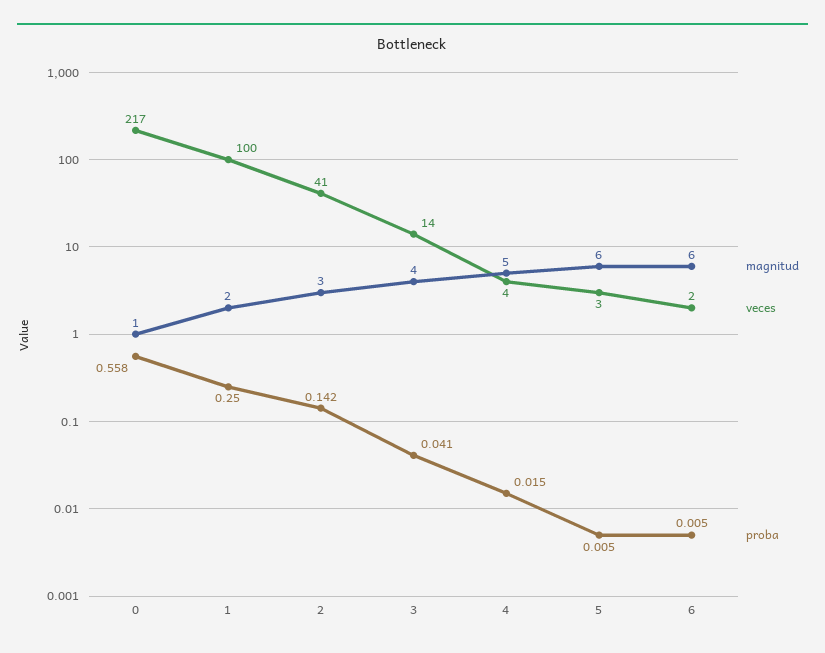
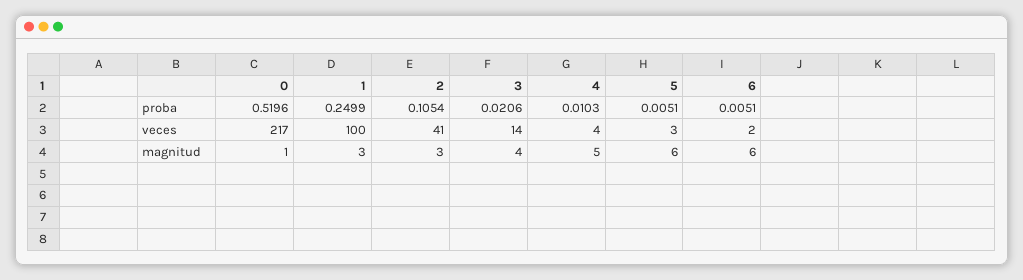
proba, 0: 0.558 -> 0.5196
magnitud, 1: 2 -> 3
proba, 2: 0.142 -> 0.1054
proba, 3: 0.041 -> 0.0206
proba, 4: 0.015 -> 0.0103

